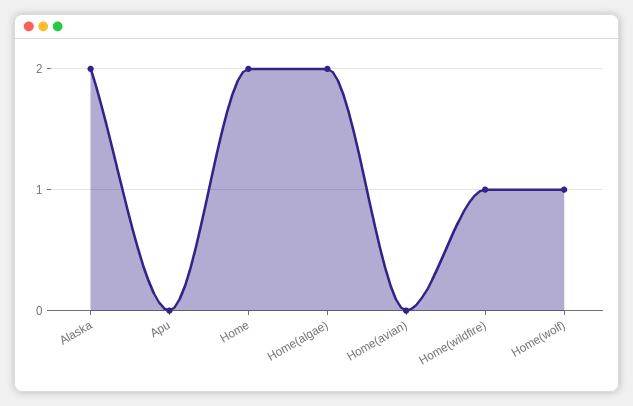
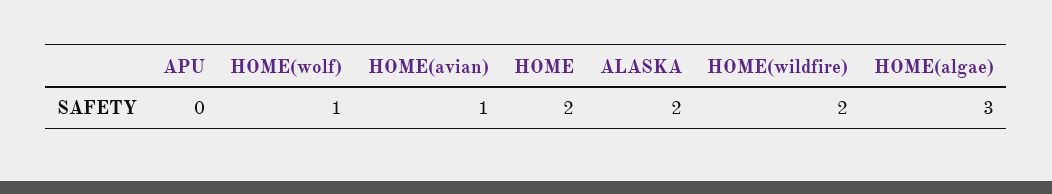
Home(algae): 2 -> 3
Home(avian): 0 -> 1
Home(wildfire): 1 -> 2

